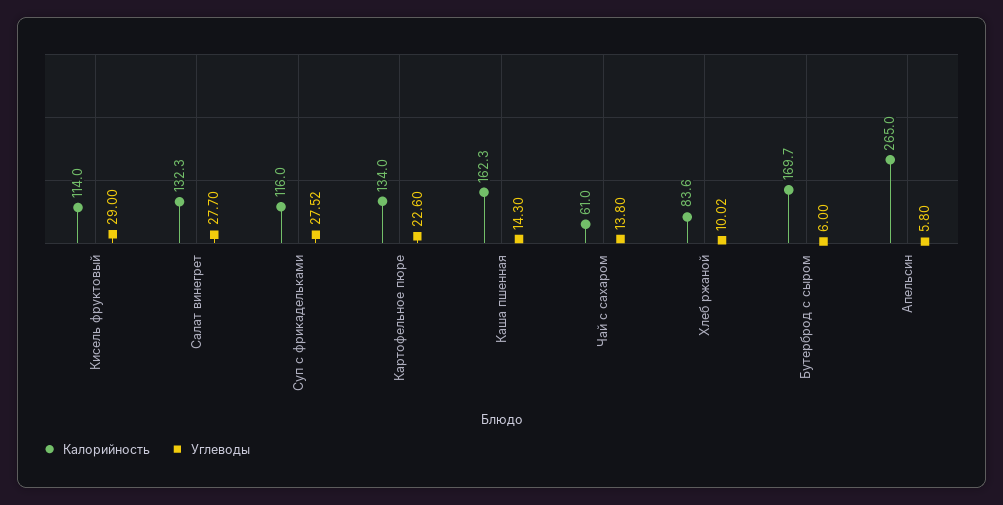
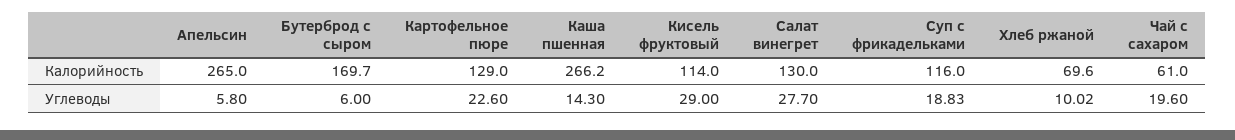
Калорийность, Салат винегрет: 132.3 -> 130
Углеводы, Суп с фрикадельками: 27.52 -> 18.83
Калорийность, Картофельное пюре: 134 -> 129
Калорийность, Каша пшенная: 162.3 -> 266.2
Углеводы, Чай с сахаром: 13.8 -> 19.6
Калорийность, Хлеб ржаной: 83.6 -> 69.6

